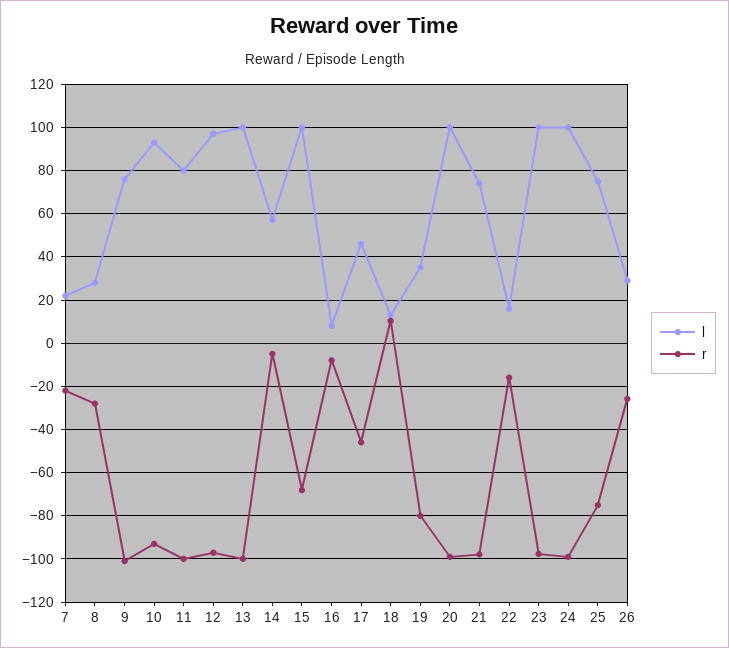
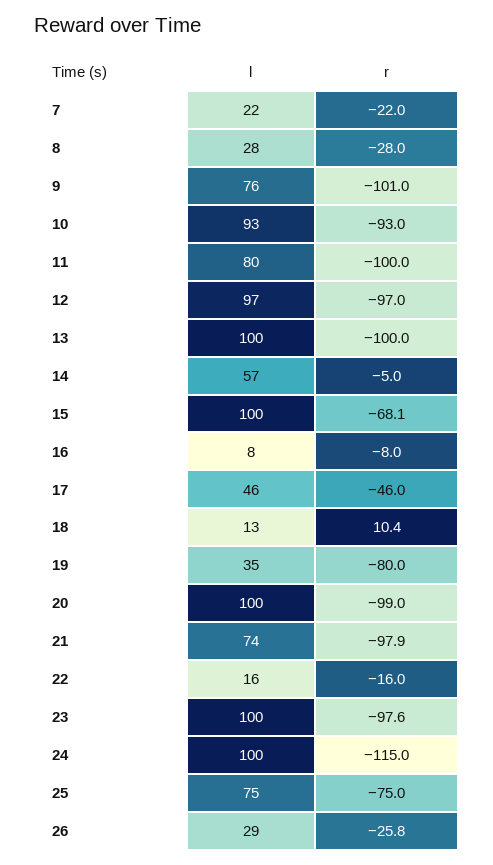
r, 24: -100 -> -115

